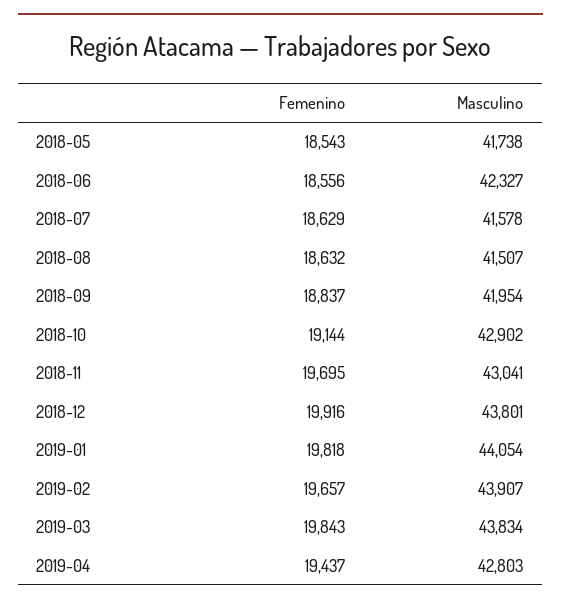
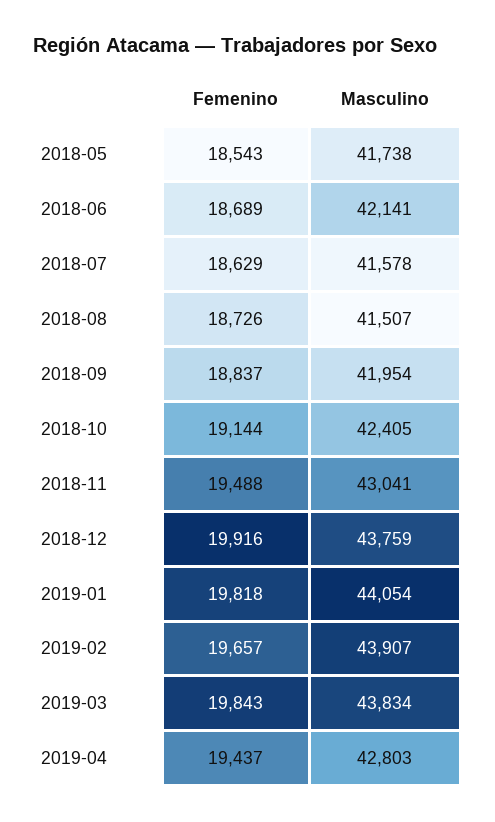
Femenino, 2018-06: 18556 -> 18689
Masculino, 2018-06: 42327 -> 42141
Femenino, 2018-08: 18632 -> 18726
Masculino, 2018-10: 42902 -> 42405
Femenino, 2018-11: 19695 -> 19488
Masculino, 2018-12: 43801 -> 43759

